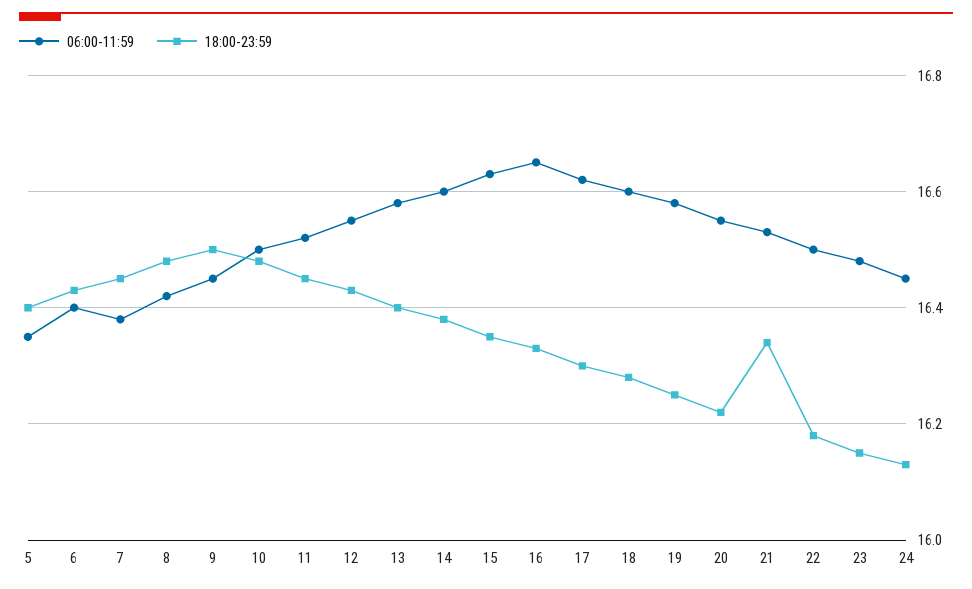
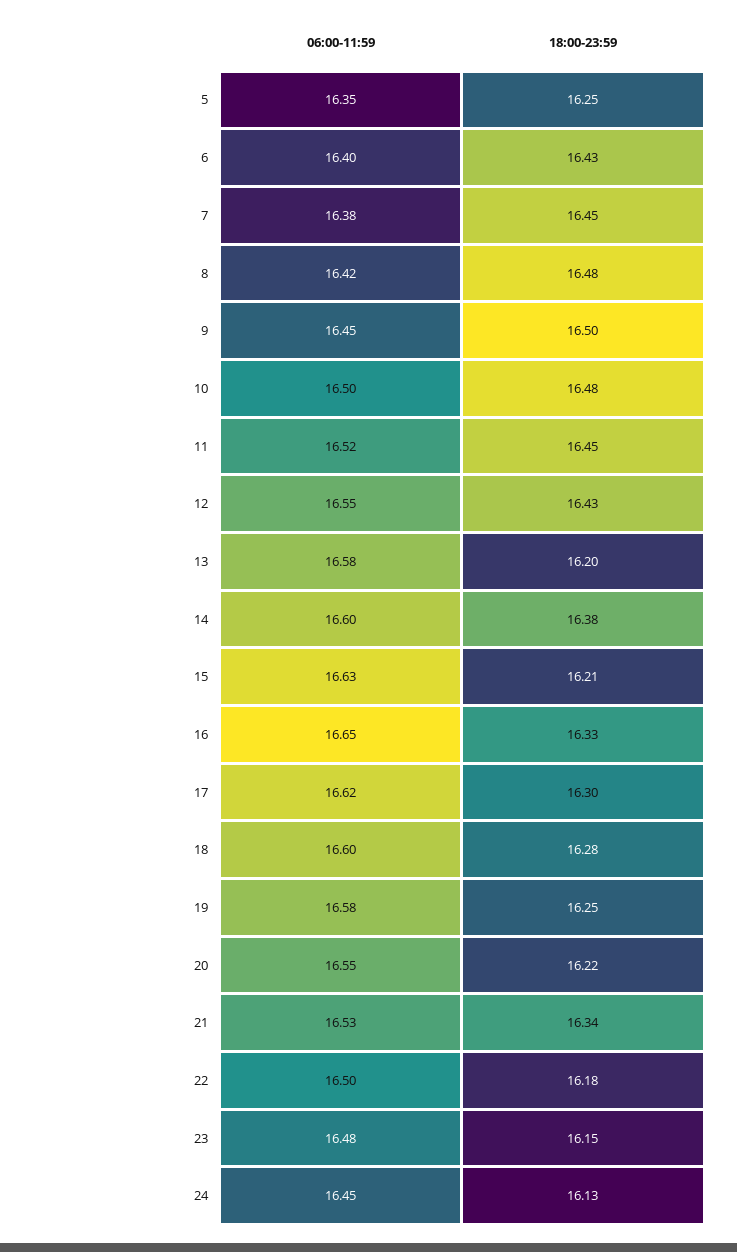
18:00-23:59, 5: 16.4 -> 16.25
18:00-23:59, 13: 16.4 -> 16.2
18:00-23:59, 15: 16.35 -> 16.21

